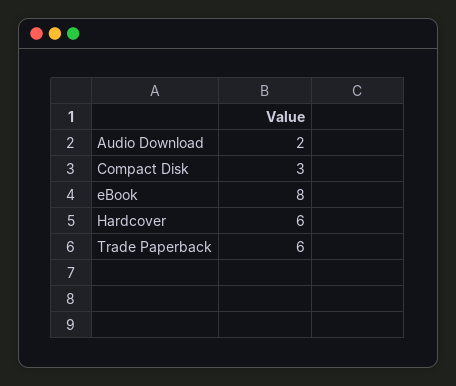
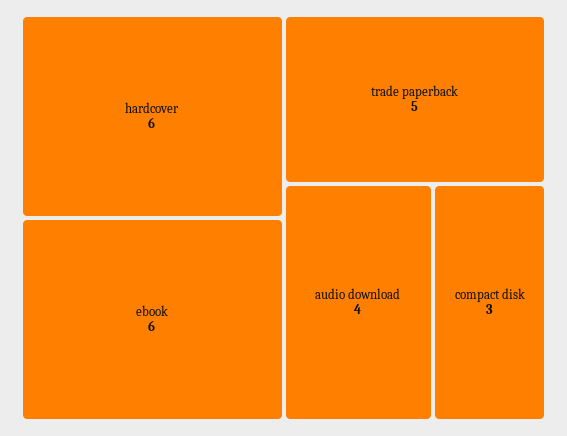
Audio Download: 2 -> 4
eBook: 8 -> 6
Trade Paperback: 6 -> 5

